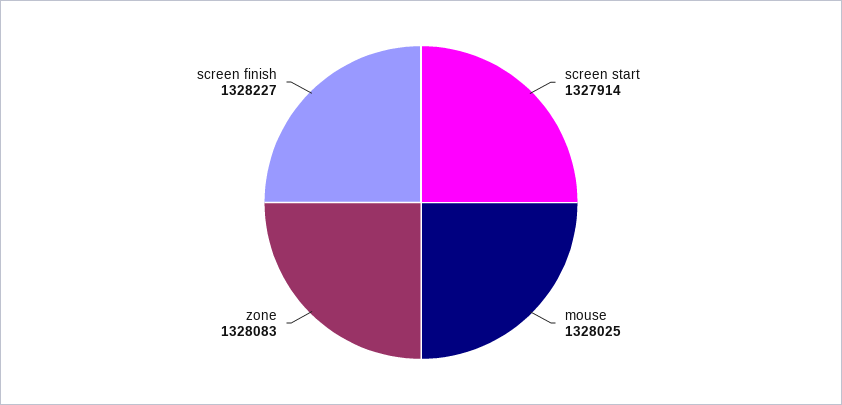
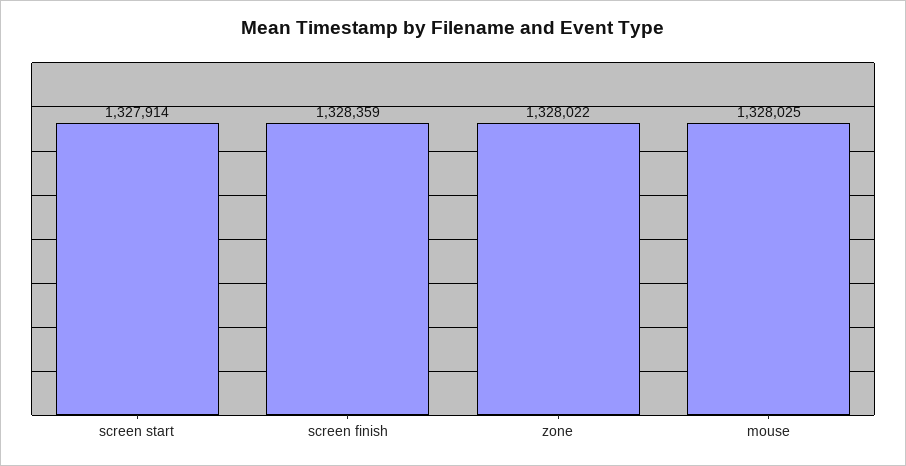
zone: 1328083 -> 1328022
screen finish: 1328227 -> 1328359

